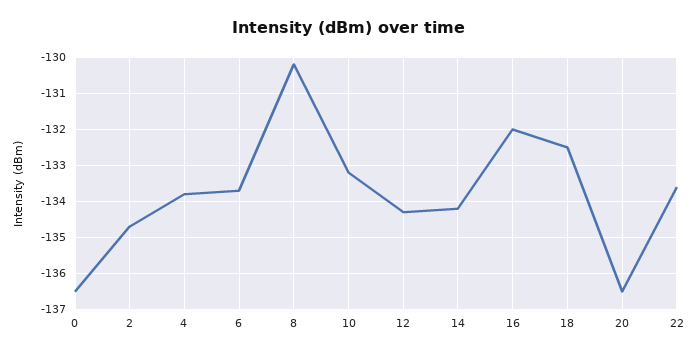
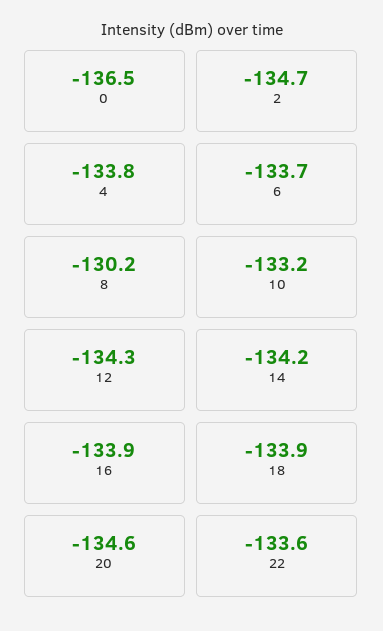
16: -132 -> -133.9
18: -132.5 -> -133.9
20: -136.5 -> -134.6

